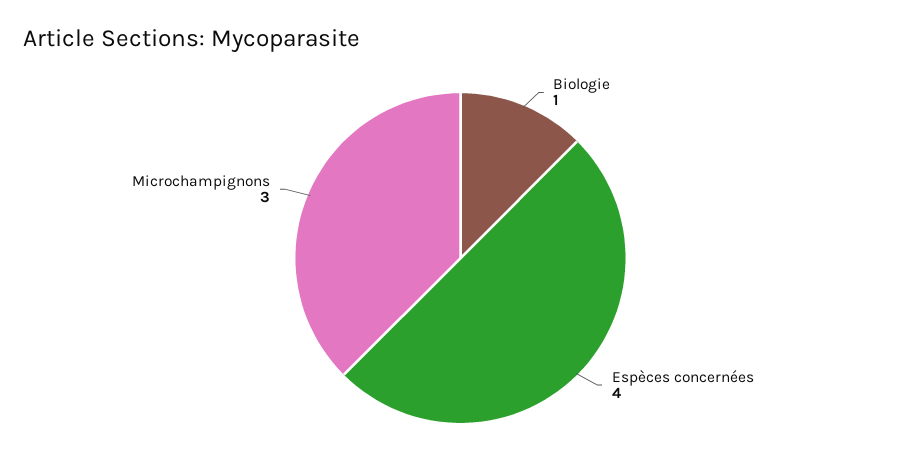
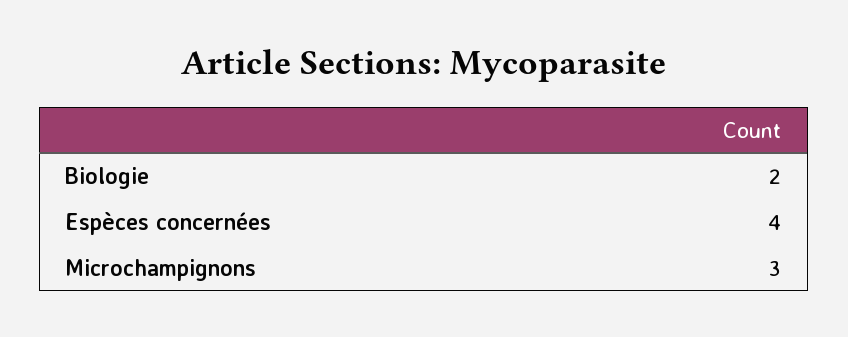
Biologie: 1 -> 2

